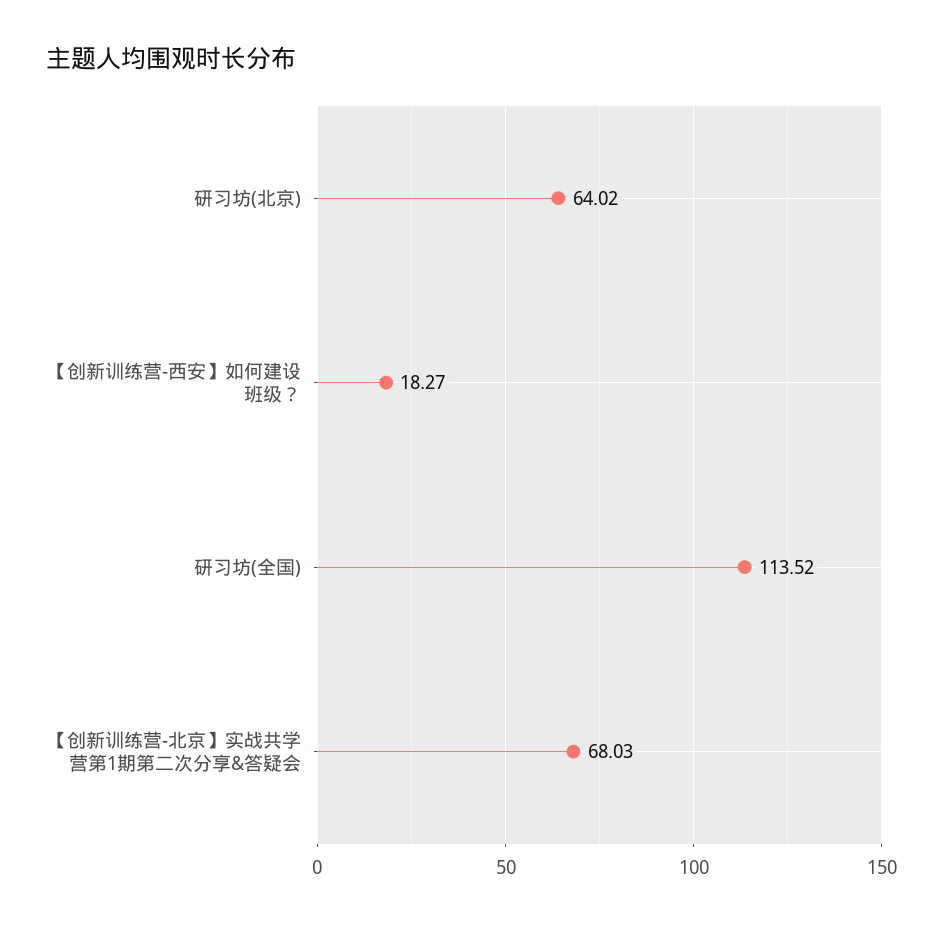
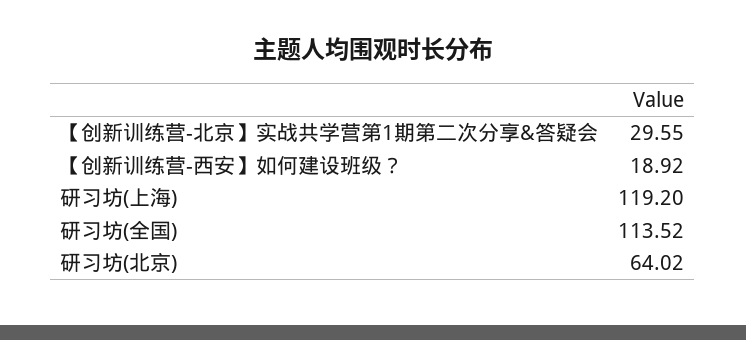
【创新训练营-西安】如何建设班级？: 18.27 -> 18.92
【创新训练营-北京】实战共学营第1期第二次分享&答疑会: 68.03 -> 29.55
研习坊(上海): none -> 119.2

